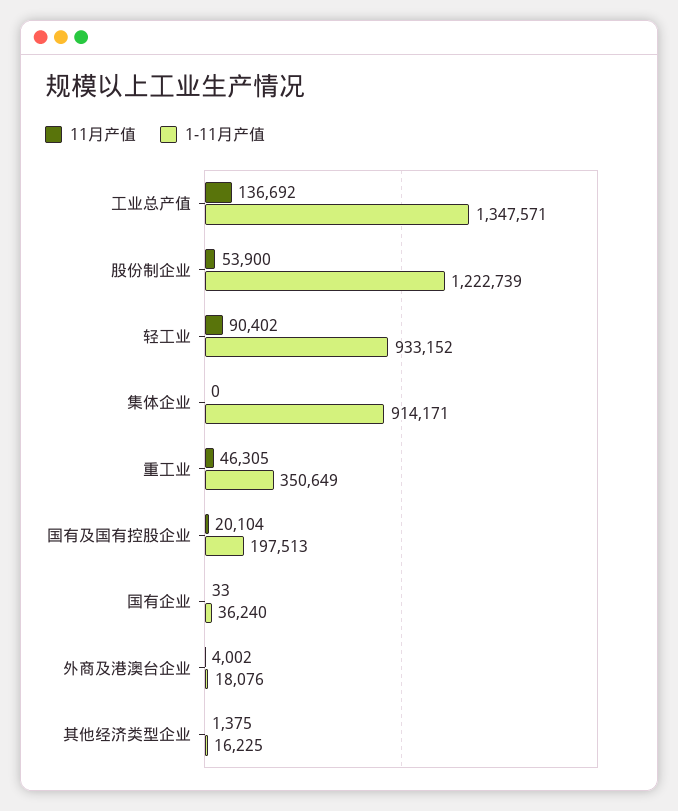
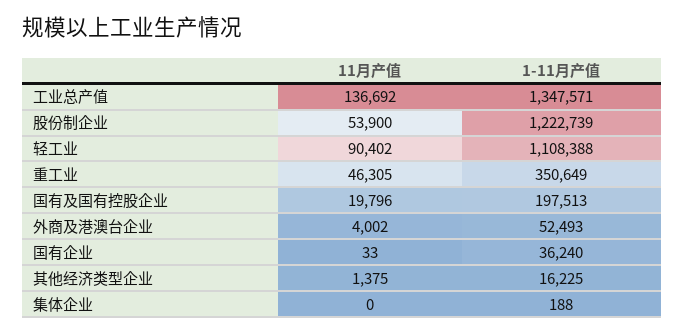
1-11月产值, 轻工业: 933152 -> 1108388
1-11月产值, 集体企业: 914171 -> 188
11月产值, 国有及国有控股企业: 20104 -> 19796
1-11月产值, 外商及港澳台企业: 18076 -> 52493

